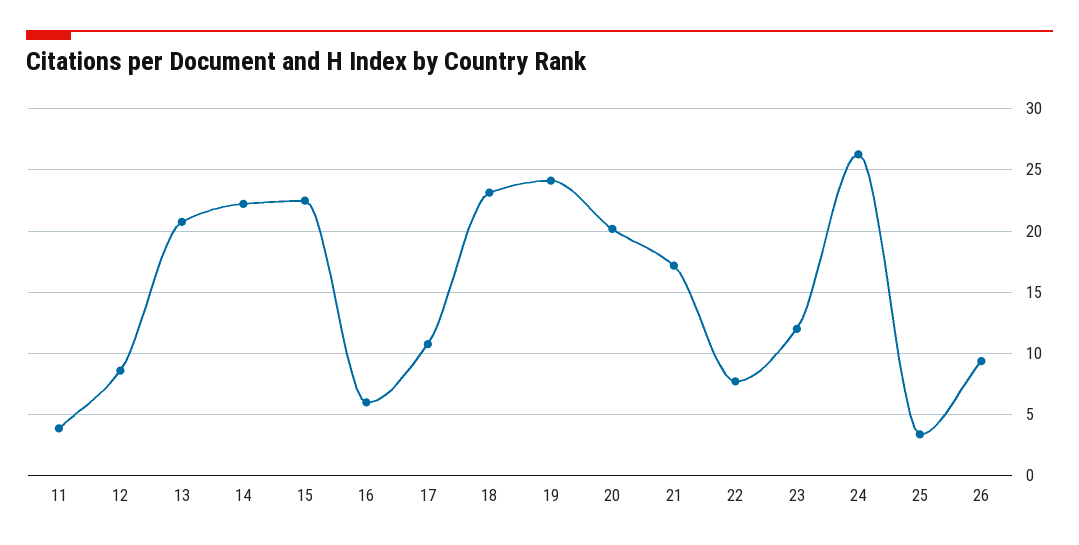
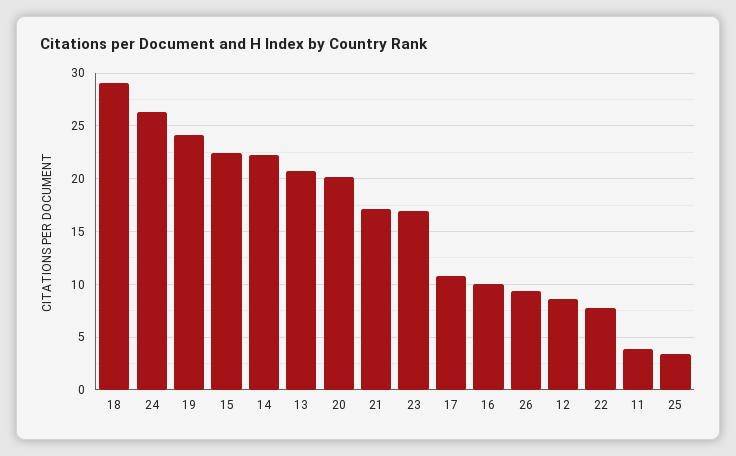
16: 6 -> 10
18: 23 -> 29
23: 12 -> 17

